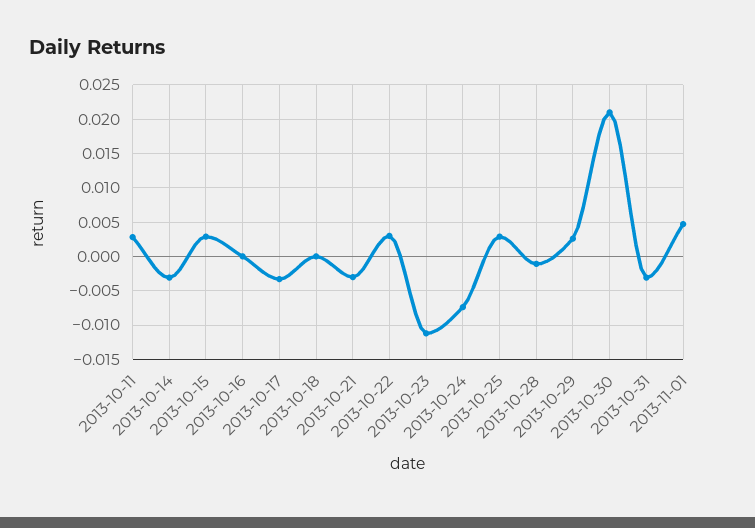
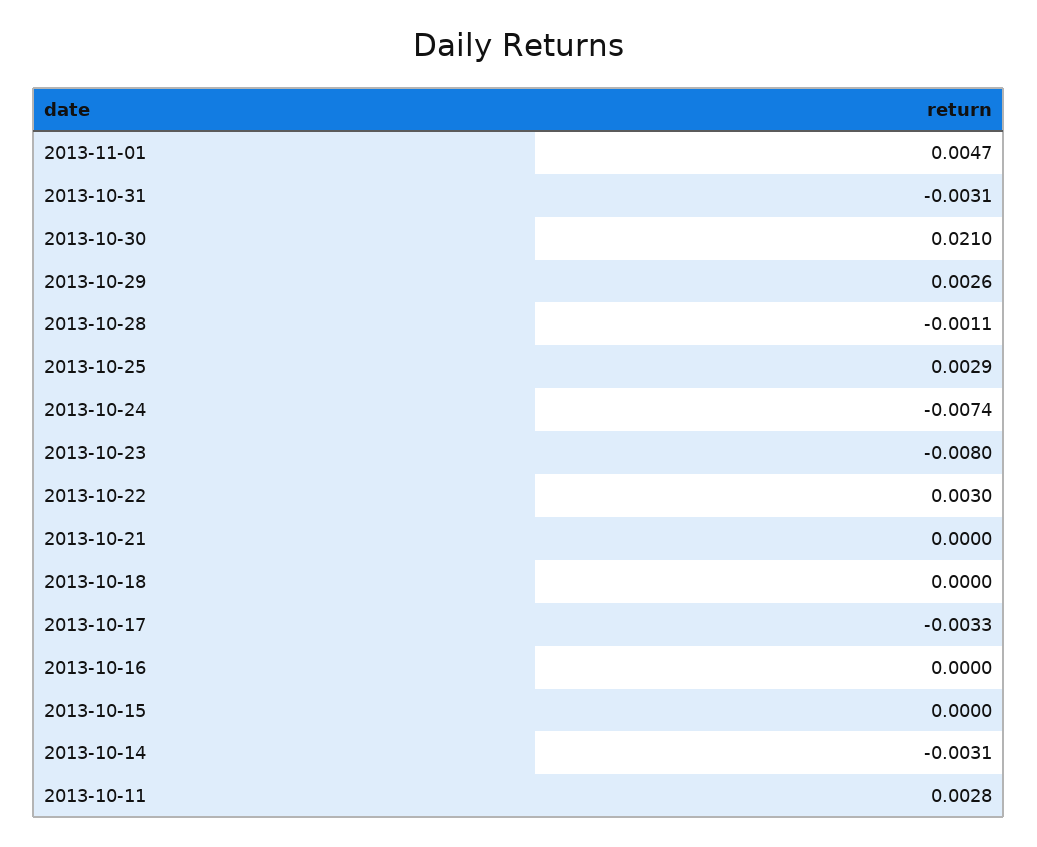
2013-10-15: 0.003 -> 0
2013-10-21: -0.003 -> 0
2013-10-23: -0.011 -> -0.008

